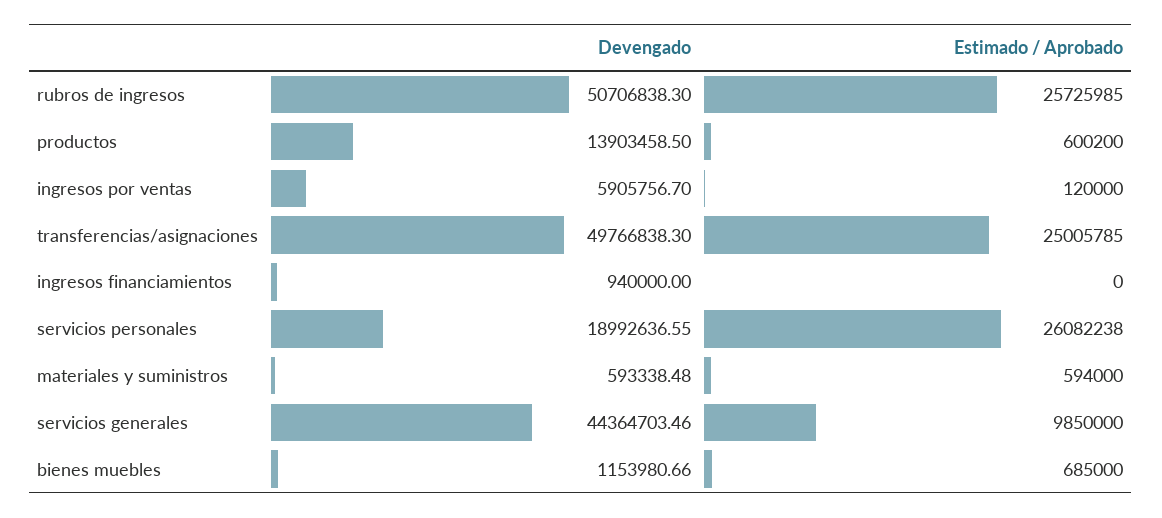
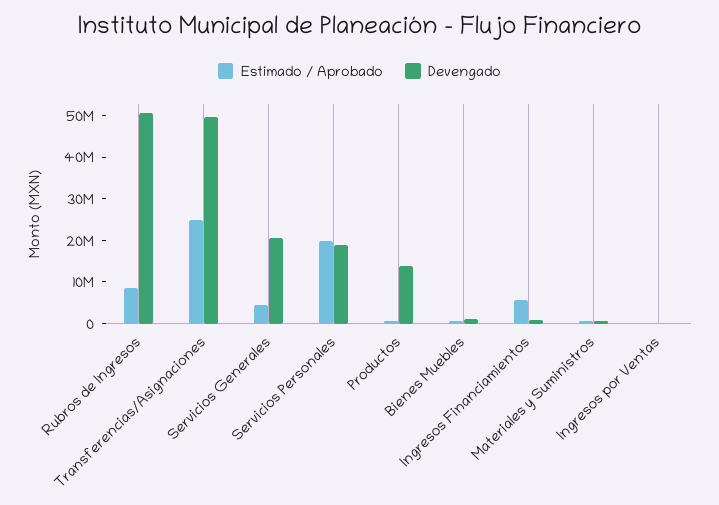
Estimado / Aprobado, rubros de ingresos: 25725985 -> 8000000
Devengado, ingresos por ventas: 5905756.7 -> 0
Estimado / Aprobado, ingresos financiamientos: 0 -> 6000000
Estimado / Aprobado, servicios personales: 26082238 -> 20000000
Devengado, servicios generales: 44364703.46 -> 20000000
Estimado / Aprobado, servicios generales: 9850000 -> 4000000

